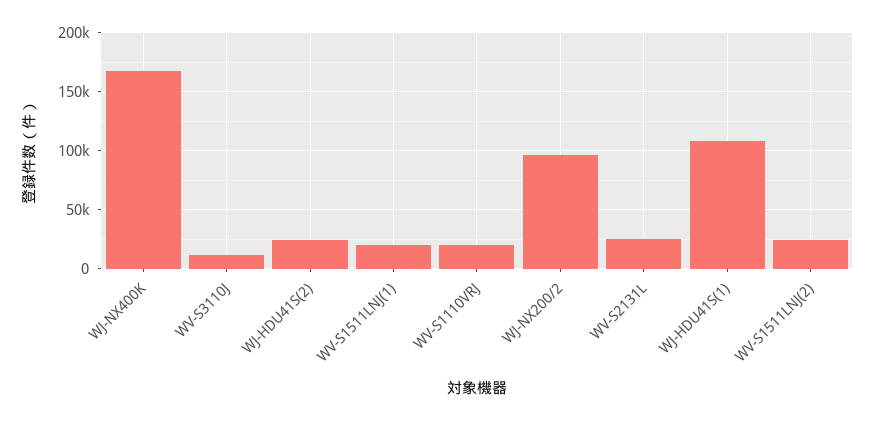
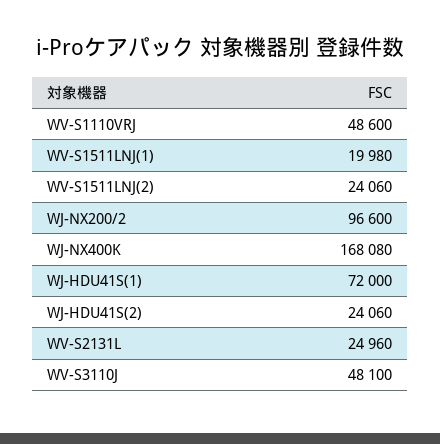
WV-S3110J: 10000 -> 48100
WV-S1110VRJ: 20000 -> 48600
WJ-HDU41S(1): 110000 -> 72000

